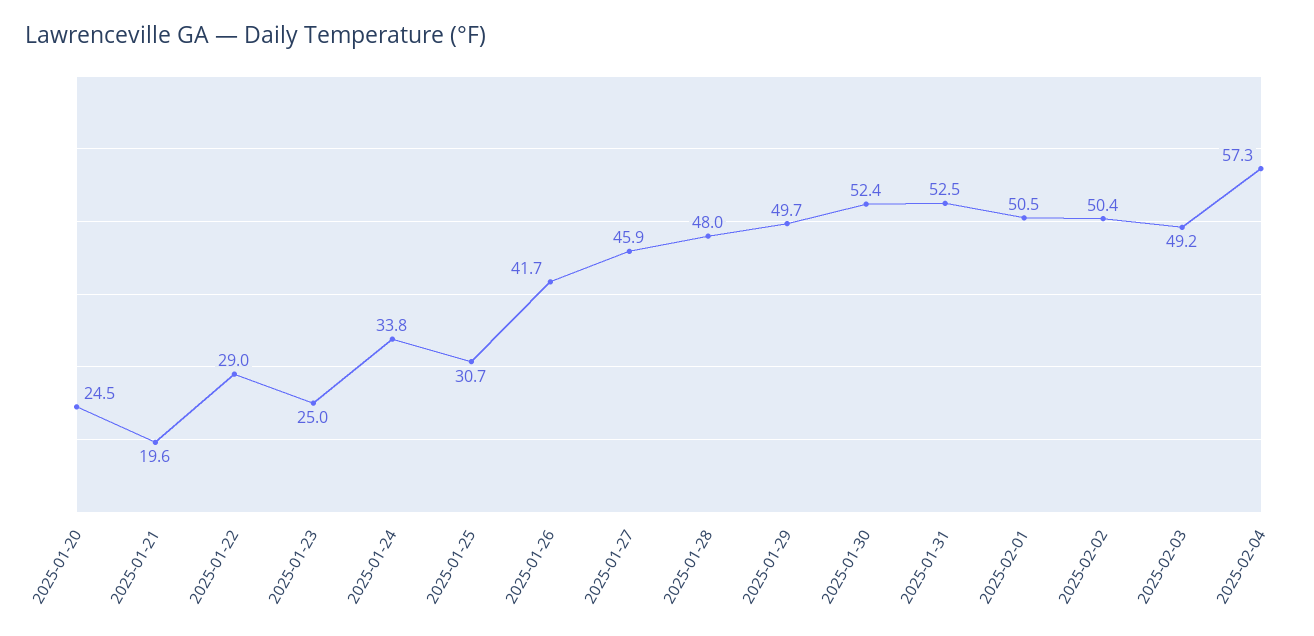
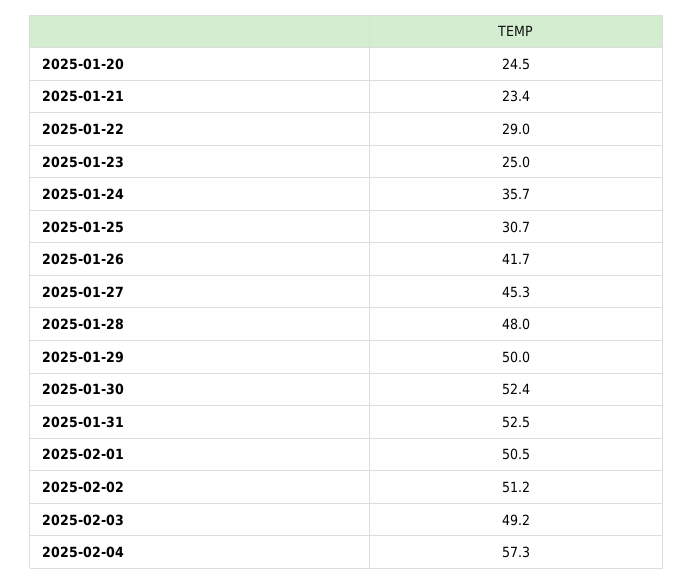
2025-01-21: 19.6 -> 23.4
2025-01-24: 33.8 -> 35.7
2025-01-27: 45.9 -> 45.3
2025-01-29: 49.7 -> 50
2025-02-02: 50.4 -> 51.2

